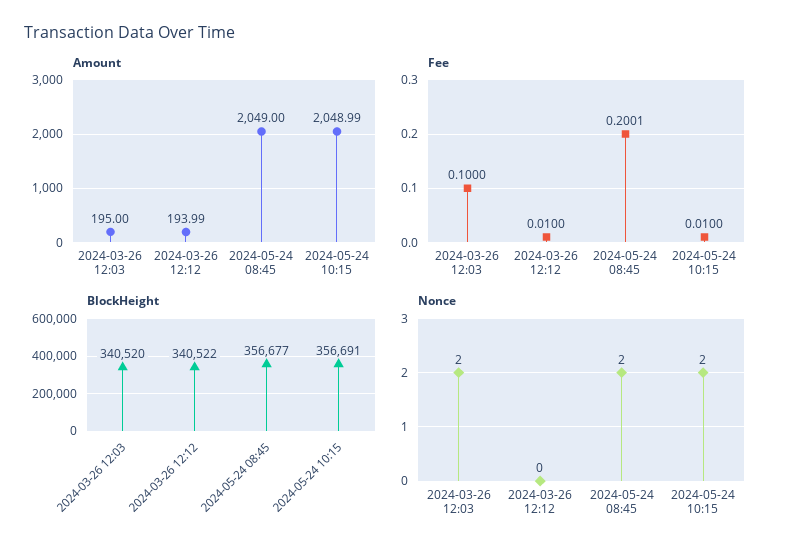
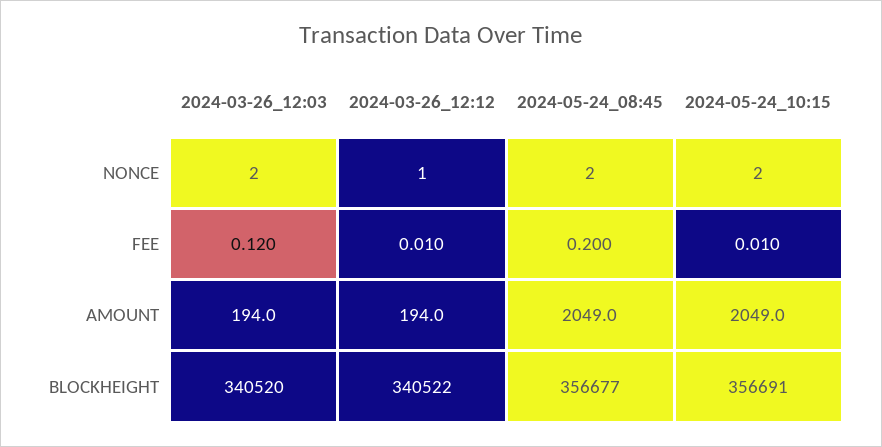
Amount, 2024-03-26 12:03: 195 -> 194
Fee, 2024-03-26 12:03: 0.1 -> 0.12
Nonce, 2024-03-26 12:12: 0 -> 1

